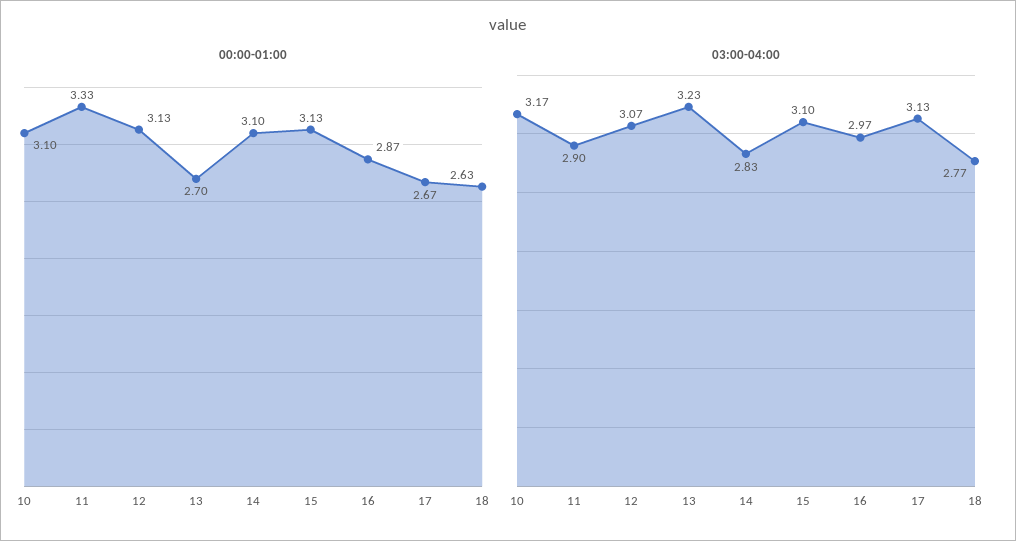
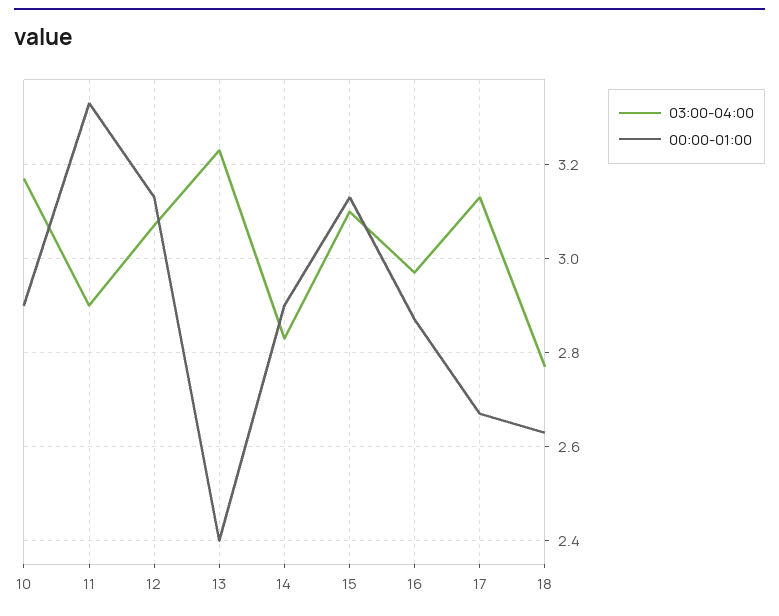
00:00-01:00, 10: 3.1 -> 2.9
00:00-01:00, 13: 2.7 -> 2.4
00:00-01:00, 14: 3.1 -> 2.9

